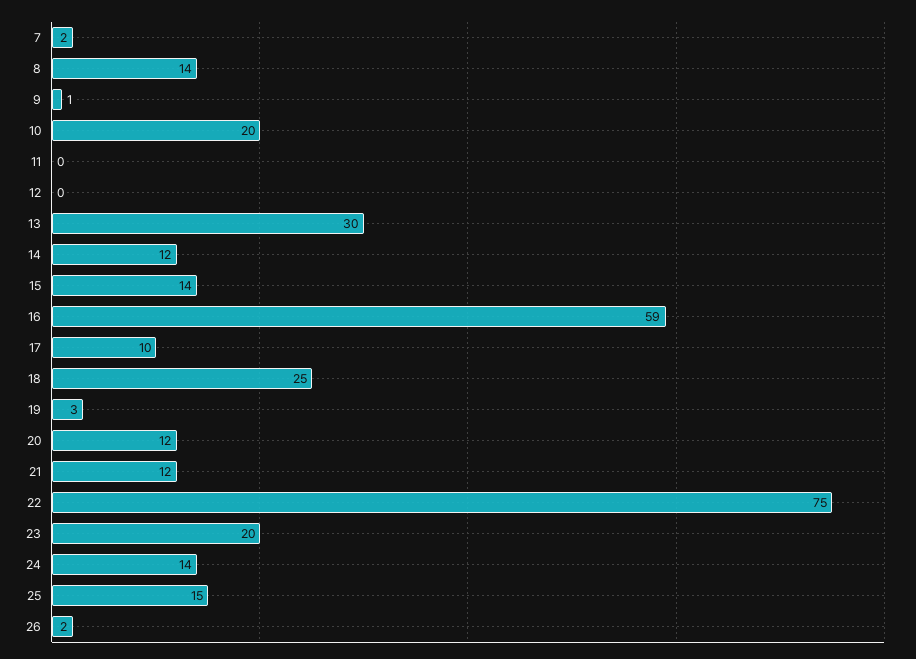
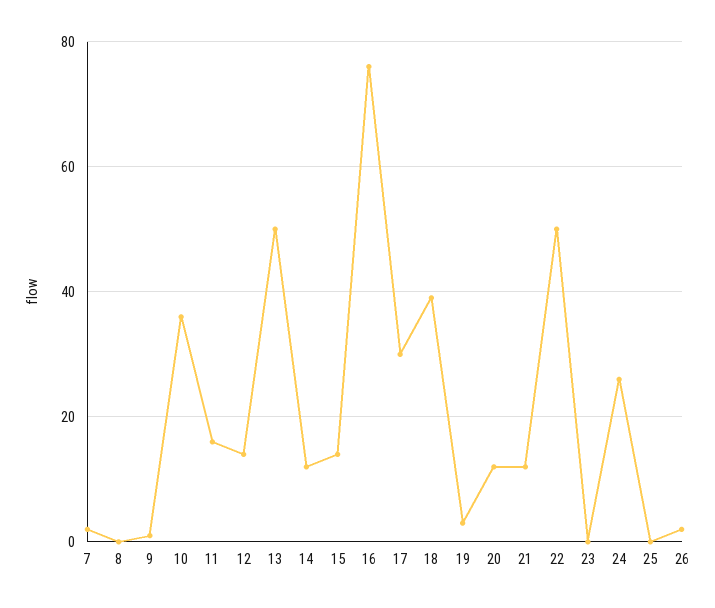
8: 14 -> 0
10: 20 -> 35
11: 0 -> 15
12: 0 -> 15
13: 30 -> 50
16: 59 -> 75
17: 10 -> 30
18: 25 -> 40
22: 75 -> 50
23: 20 -> 0
24: 14 -> 25
25: 15 -> 0

